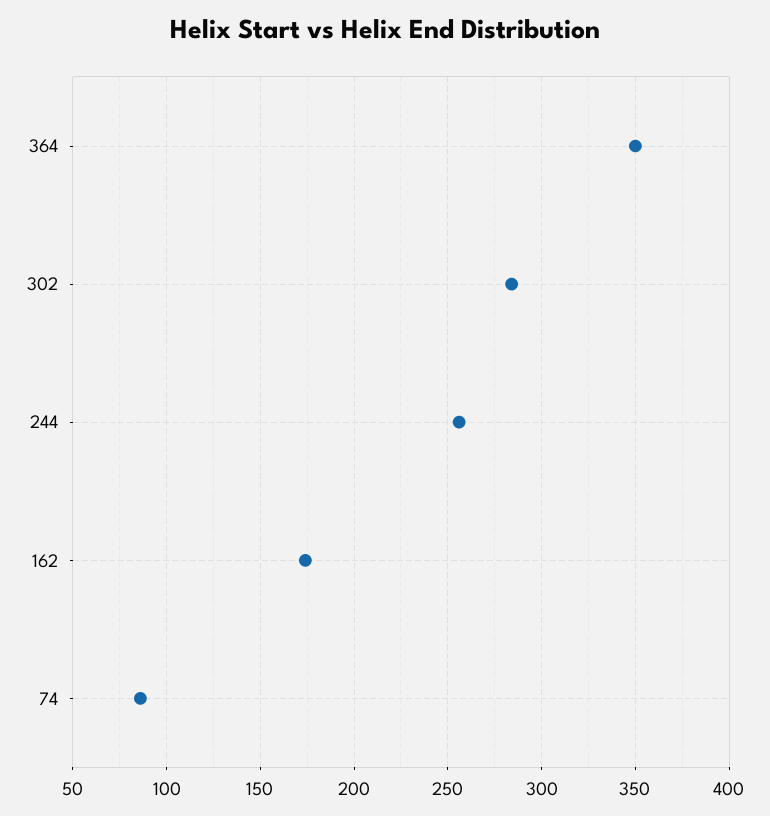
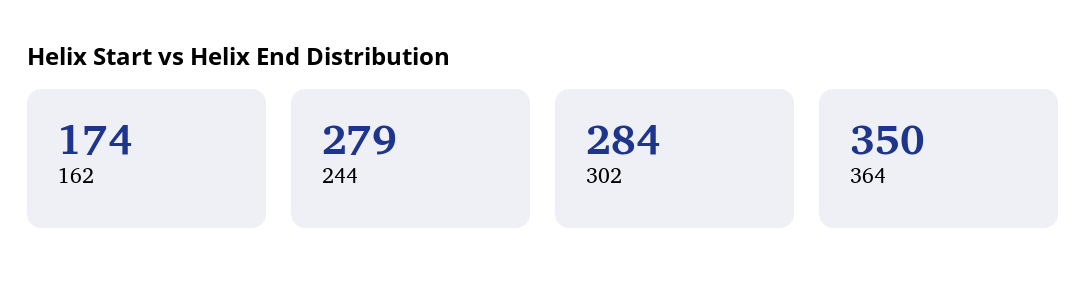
244: 255 -> 279
74: 85 -> none

